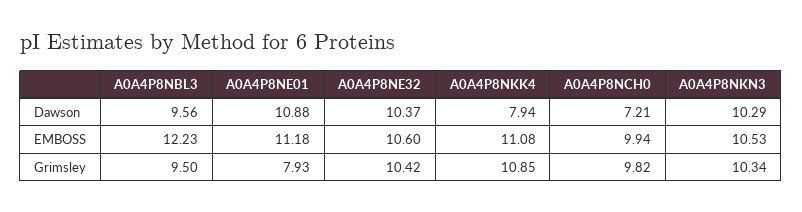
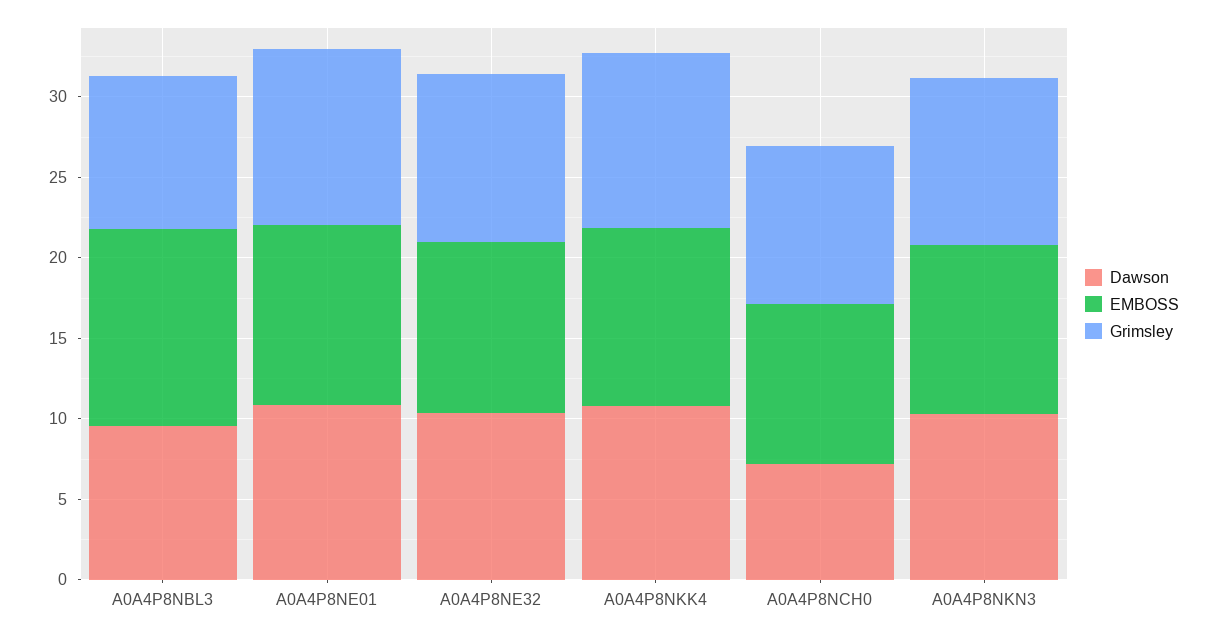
Dawson, A0A4P8NKK4: 7.94 -> 11
Grimsley, A0A4P8NE01: 7.93 -> 11

